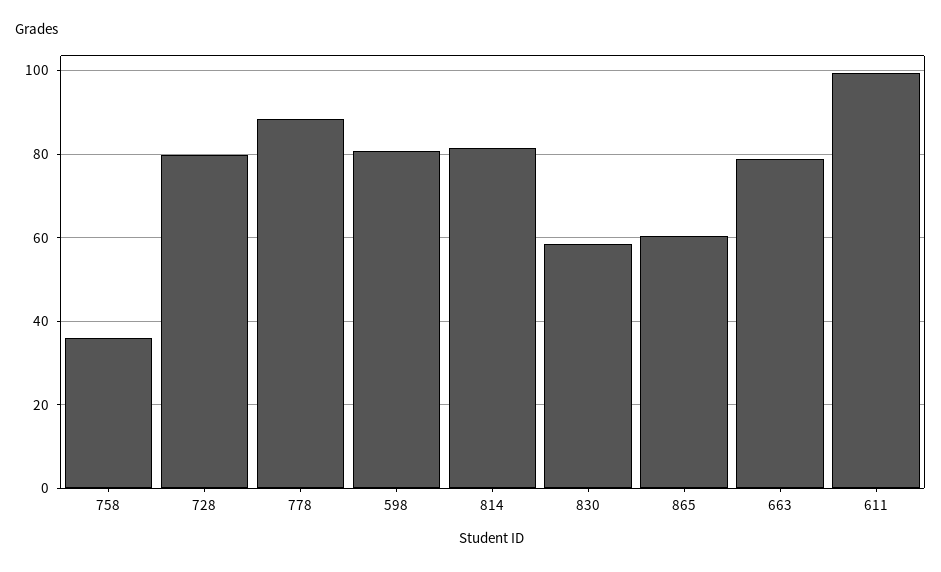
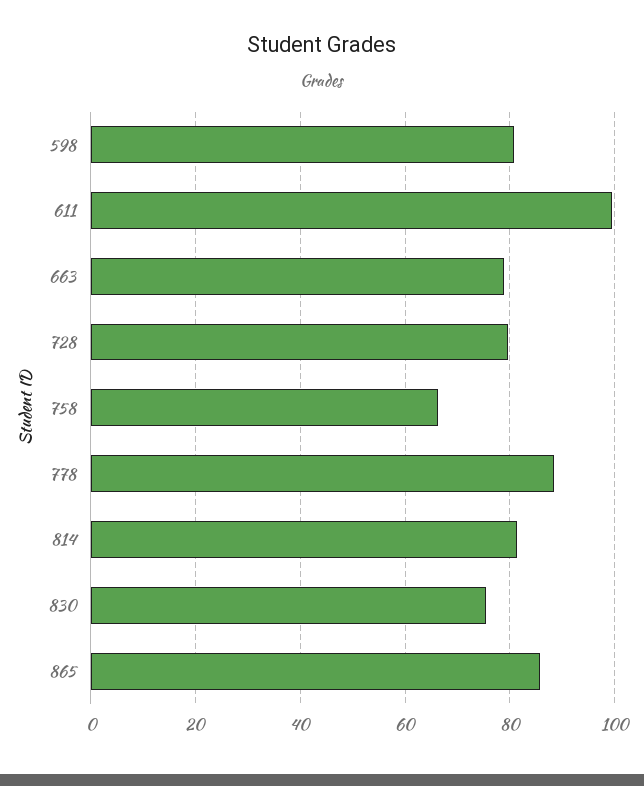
758: 36 -> 66
830: 58 -> 76
865: 60 -> 86

